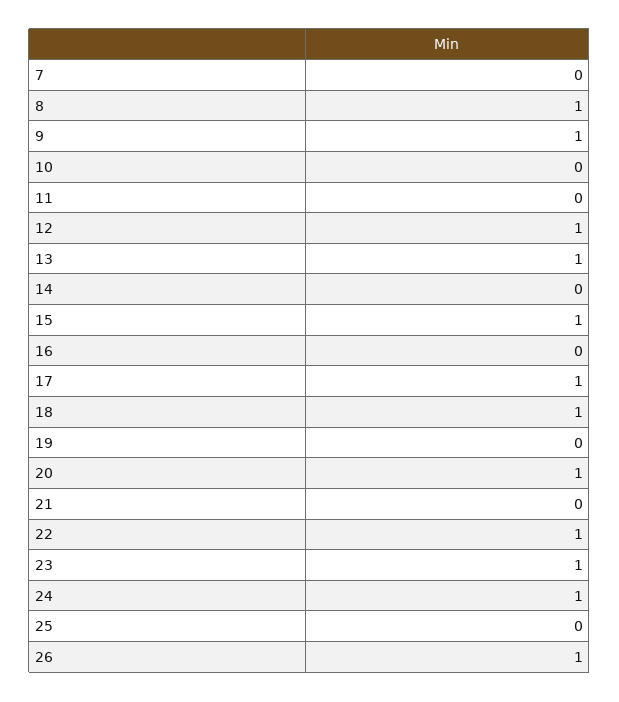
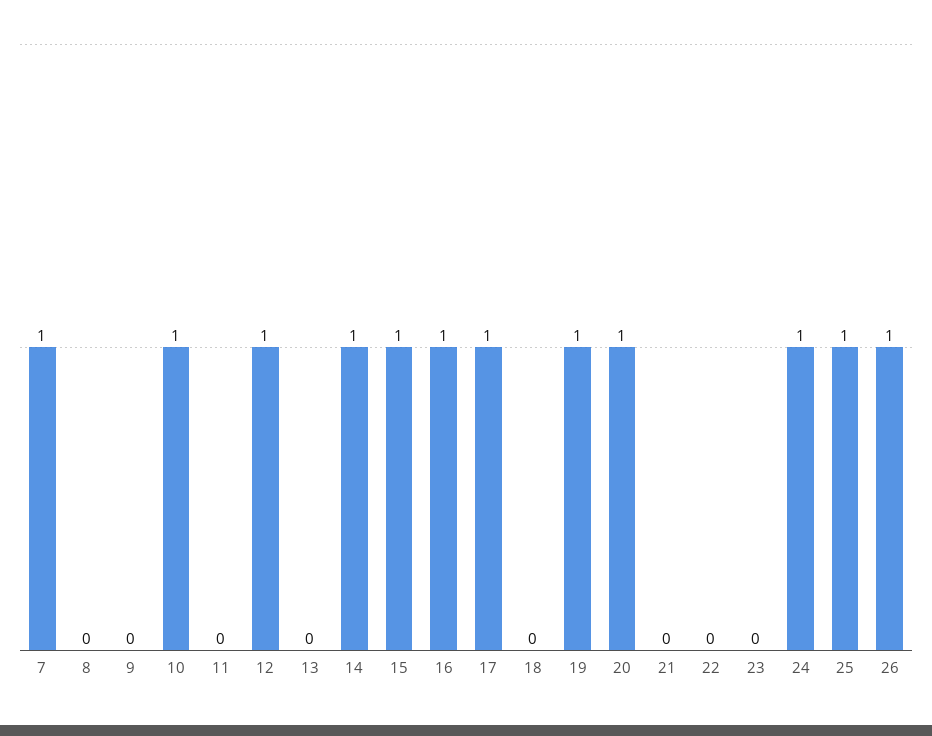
7: 0 -> 1
8: 1 -> 0
9: 1 -> 0
10: 0 -> 1
13: 1 -> 0
14: 0 -> 1
16: 0 -> 1
18: 1 -> 0
19: 0 -> 1
22: 1 -> 0
23: 1 -> 0
25: 0 -> 1

